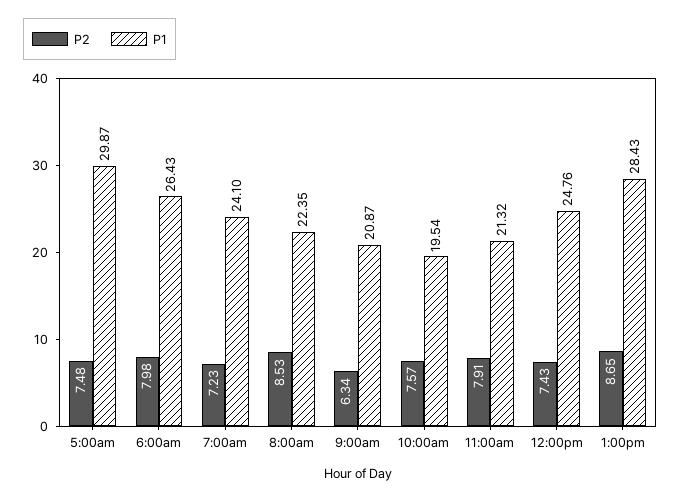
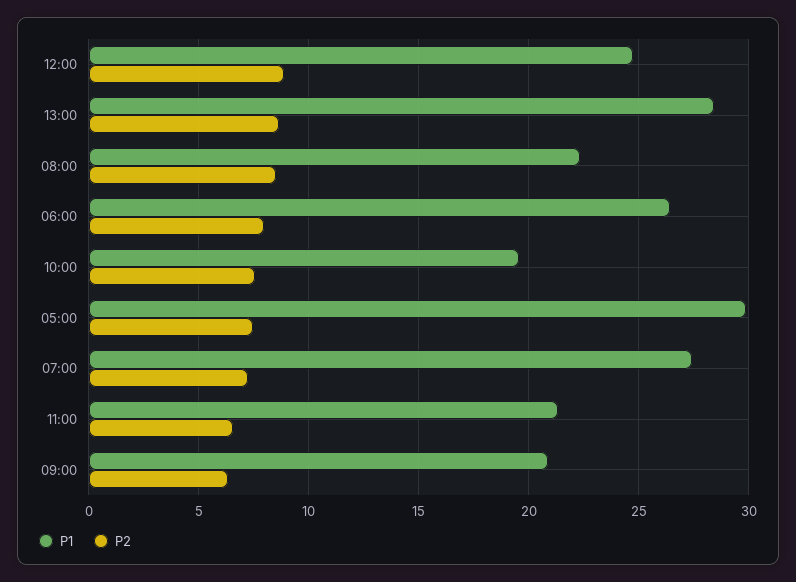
P1, 7:00am: 24.1 -> 27.5
P2, 11:00am: 7.91 -> 6.5
P2, 12:00pm: 7.43 -> 9

